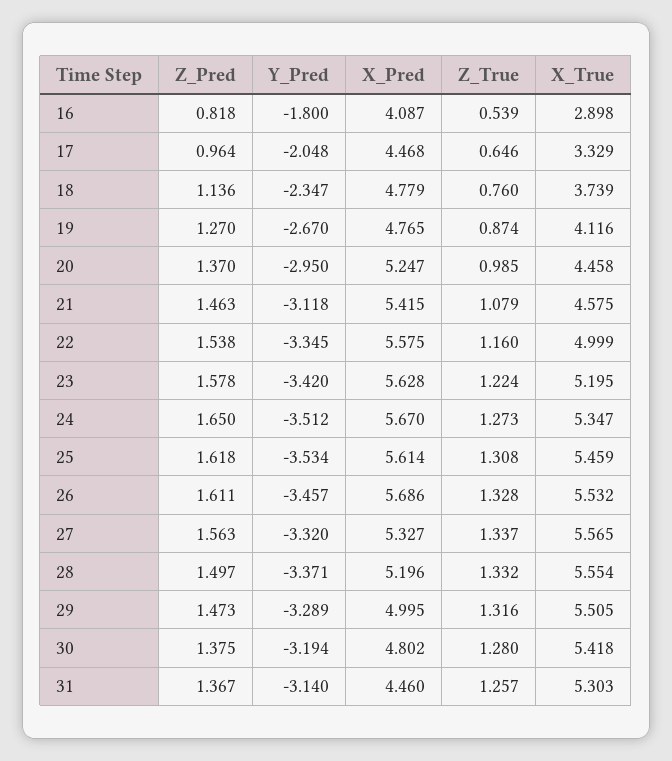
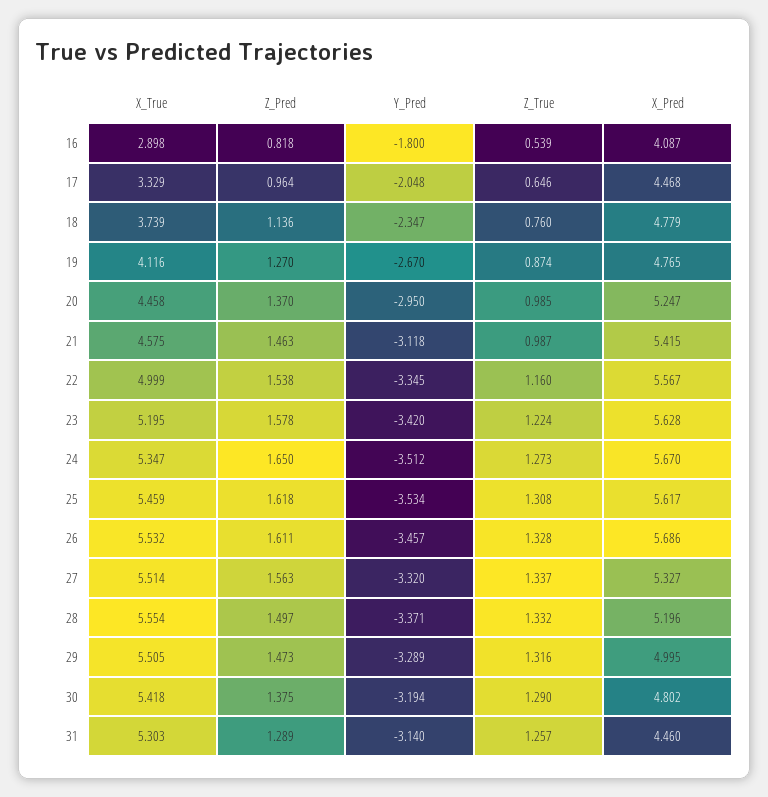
Z_True, 21: 1.079 -> 0.987
X_Pred, 22: 5.575 -> 5.567
X_Pred, 25: 5.614 -> 5.617
X_True, 27: 5.565 -> 5.514
Z_True, 30: 1.28 -> 1.29
Z_Pred, 31: 1.367 -> 1.289

